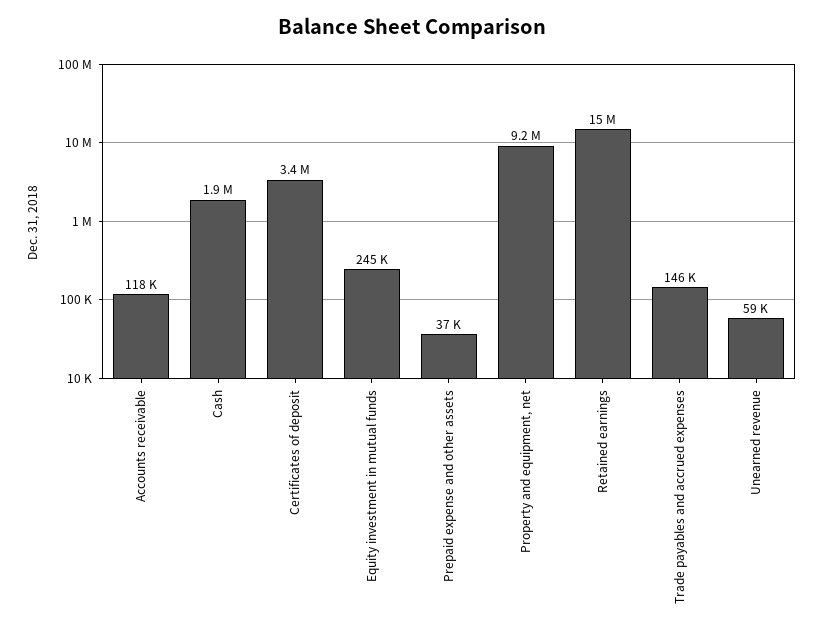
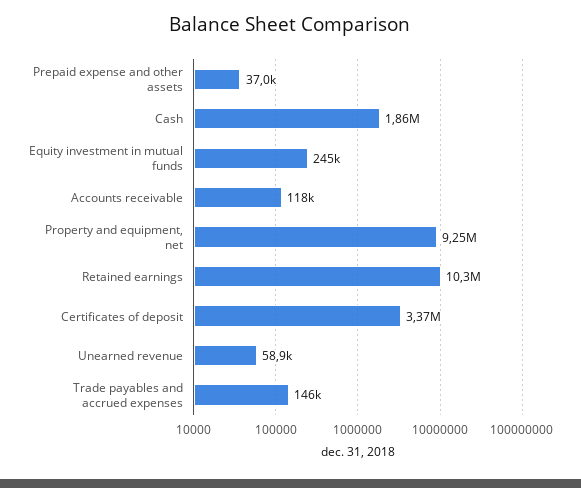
Retained earnings: 15000000 -> 10300000

